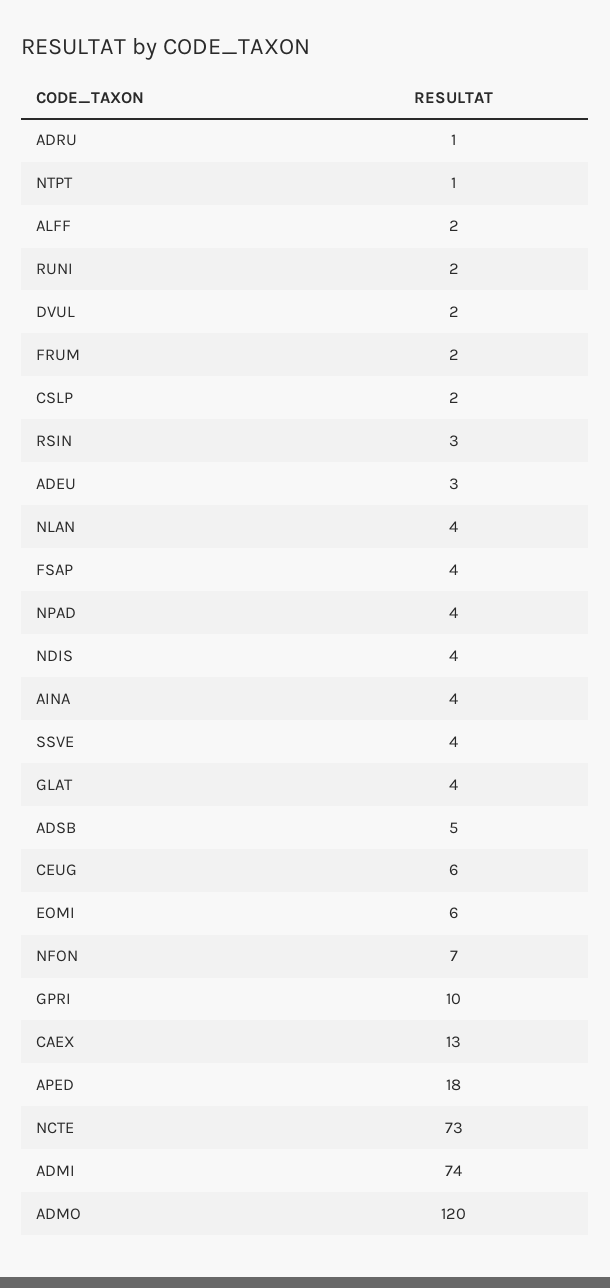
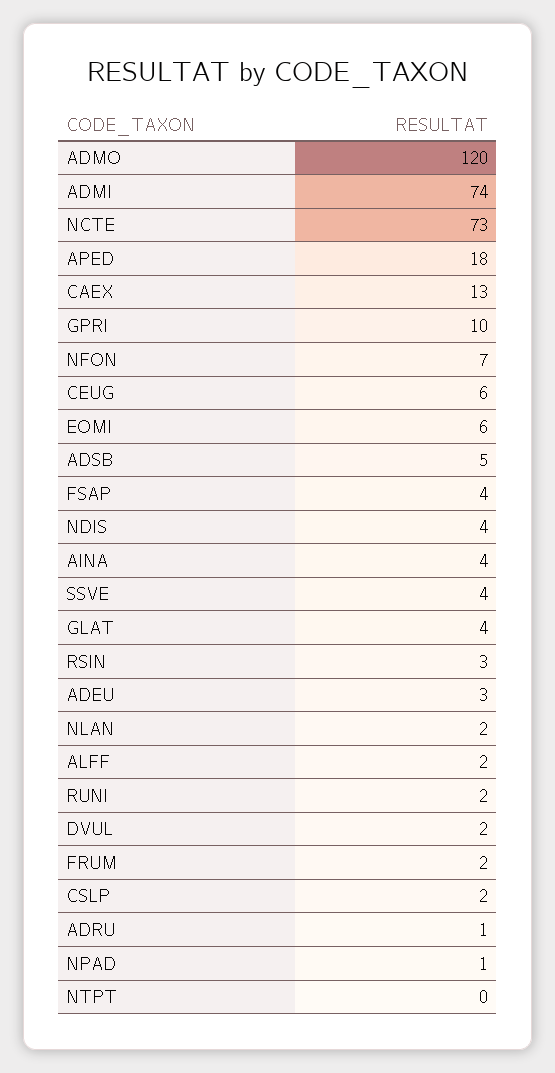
NTPT: 1 -> 0
NLAN: 4 -> 2
NPAD: 4 -> 1

